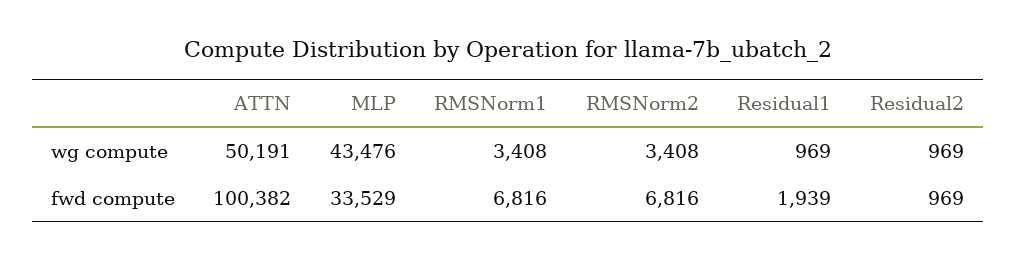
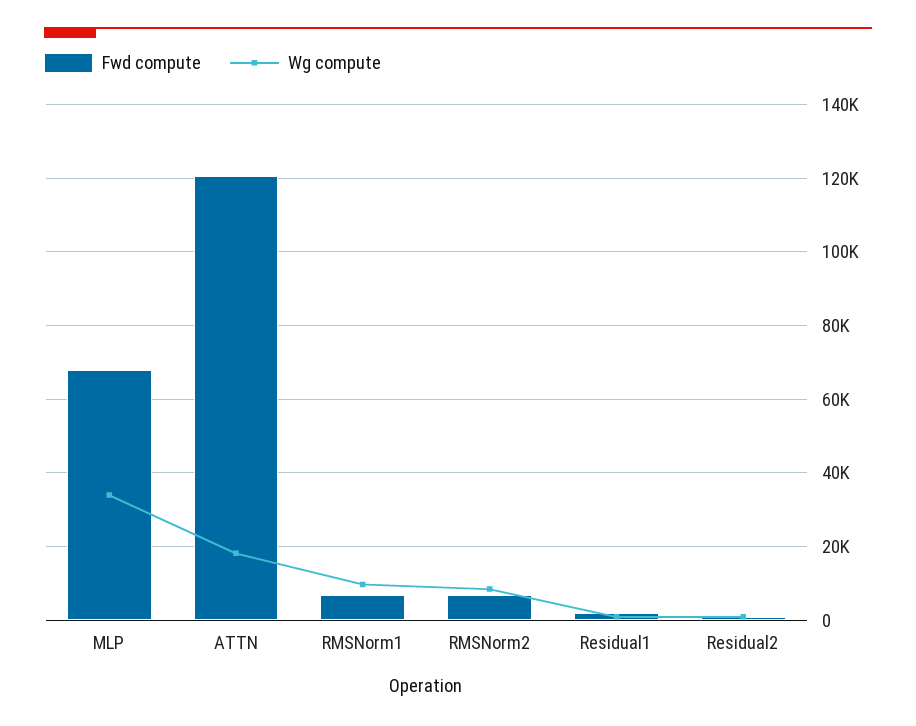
wg compute, ATTN: 50191 -> 18000
wg compute, MLP: 43476 -> 34000
wg compute, RMSNorm1: 3408 -> 10000
wg compute, RMSNorm2: 3408 -> 8000
fwd compute, ATTN: 100382 -> 120000
fwd compute, MLP: 33529 -> 68000

